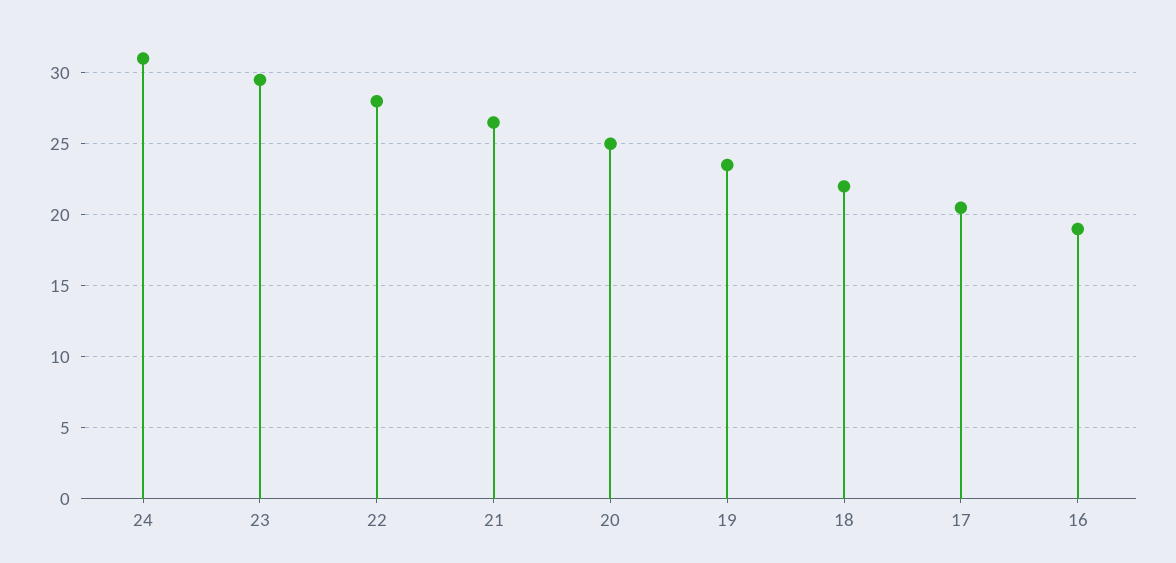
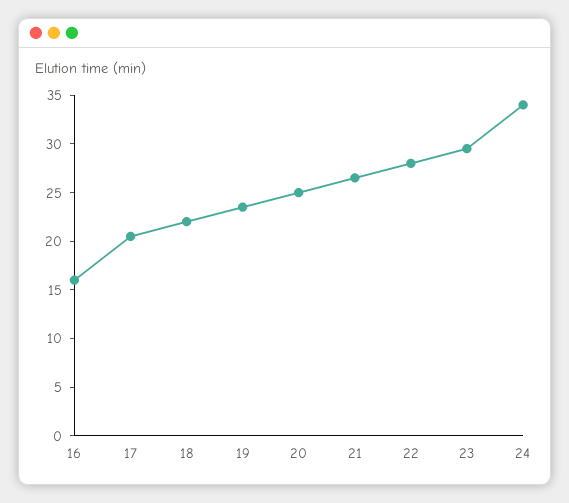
24: 31 -> 34
16: 19 -> 16

